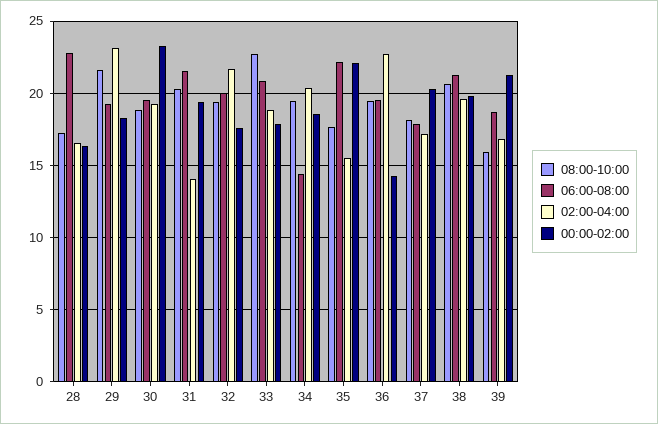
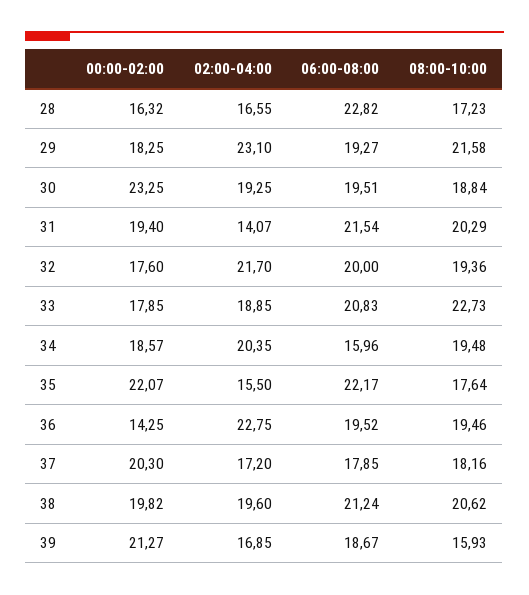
06:00-08:00, 34: 14.5 -> 15.96

